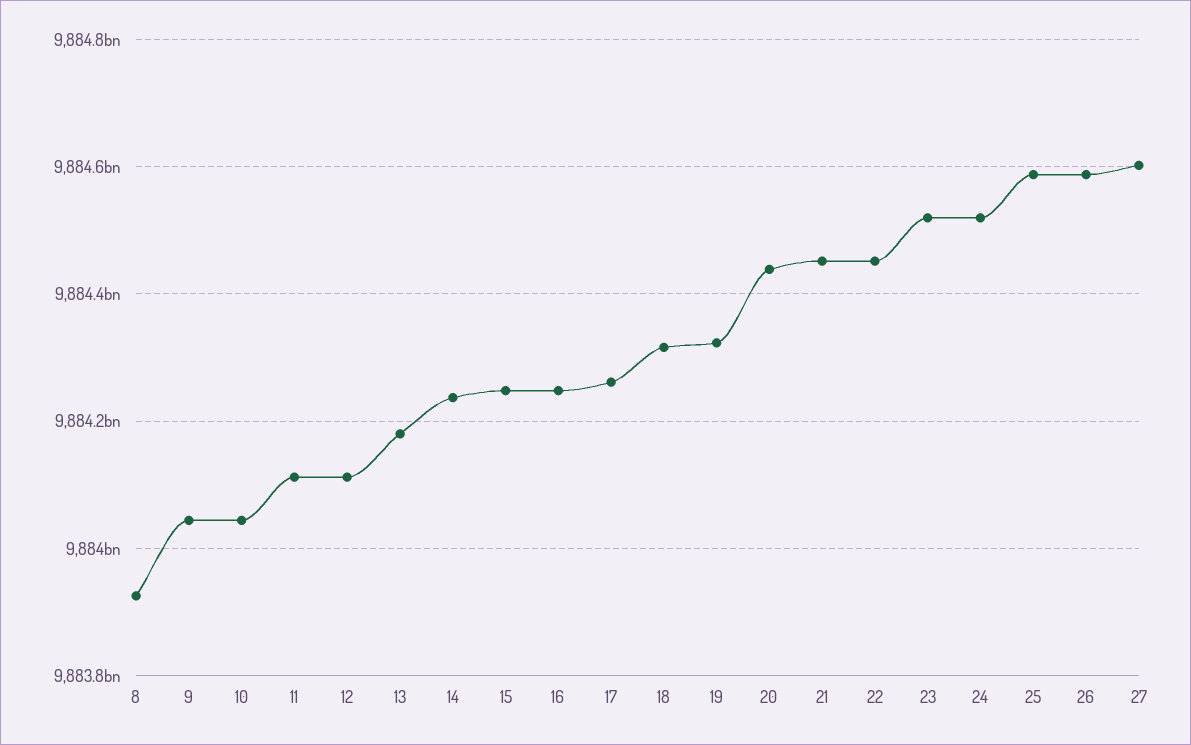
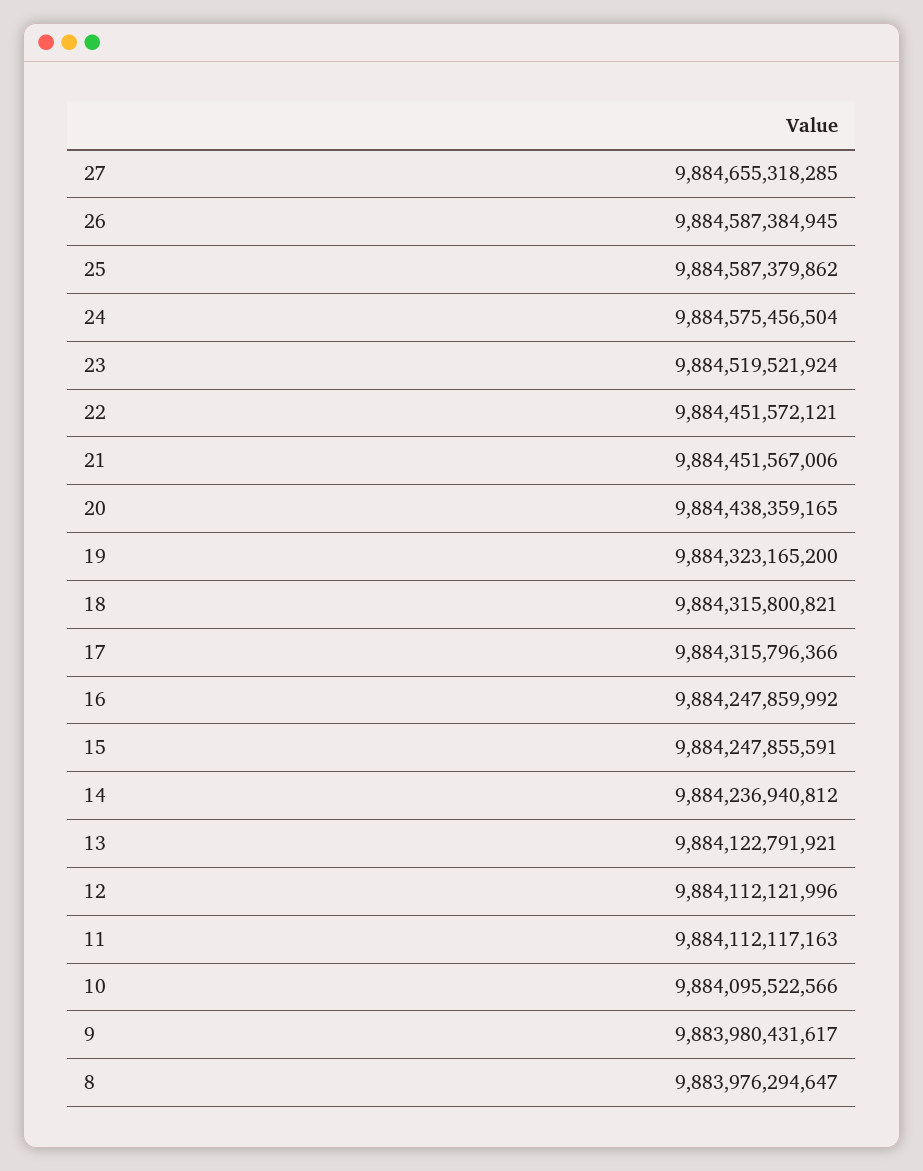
8: 9883920000000 -> 9883976294647
9: 9884040000000 -> 9883980431617
10: 9884040000000 -> 9884095522566
13: 9884180000000 -> 9884122791921
17: 9884260000000 -> 9884315796366
24: 9884520000000 -> 9884575456504
27: 9884600000000 -> 9884655318285

